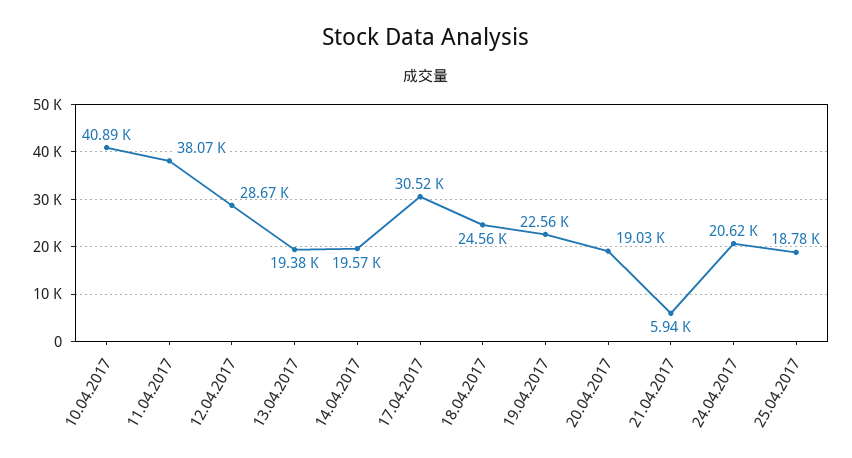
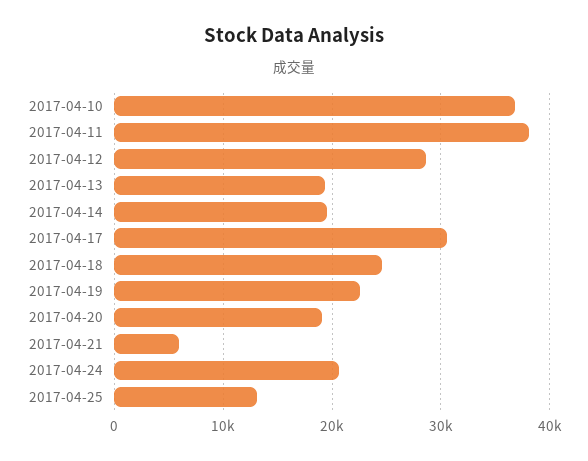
10.04.2017: 40890 -> 37000
25.04.2017: 18780 -> 13000

